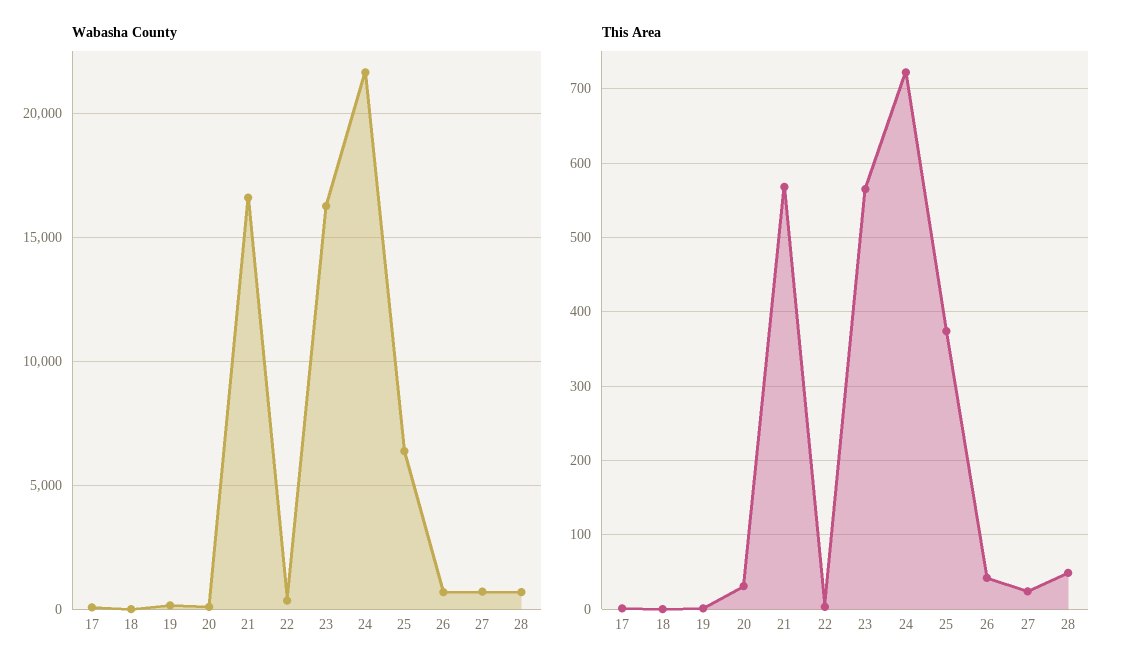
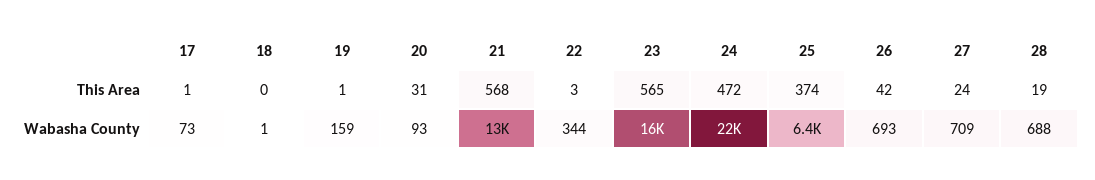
Wabasha County, 21: 16500 -> 13000
This Area, 24: 720 -> 472
This Area, 28: 50 -> 19

